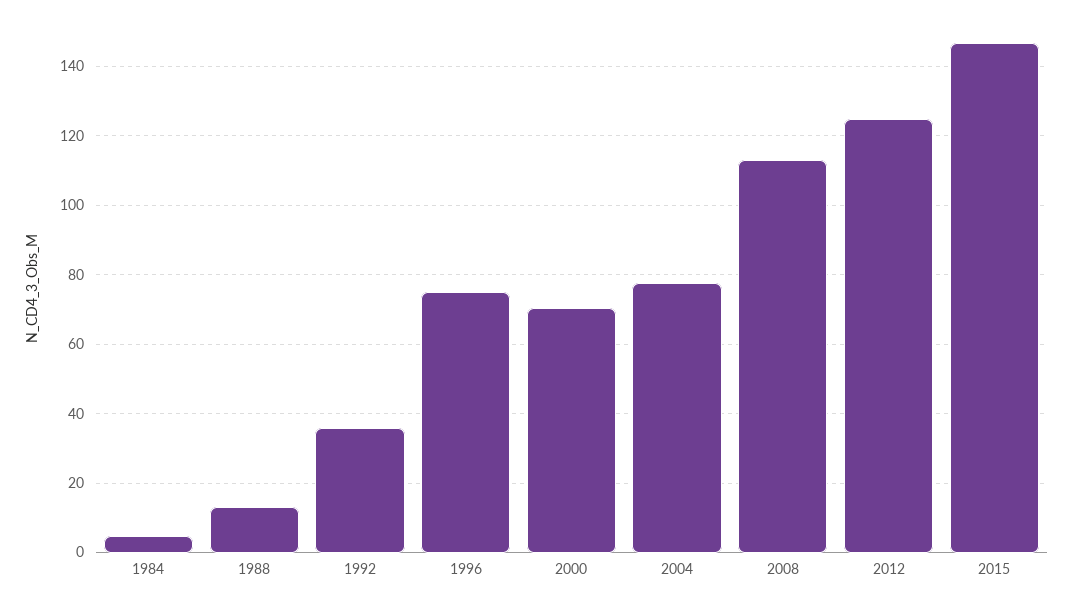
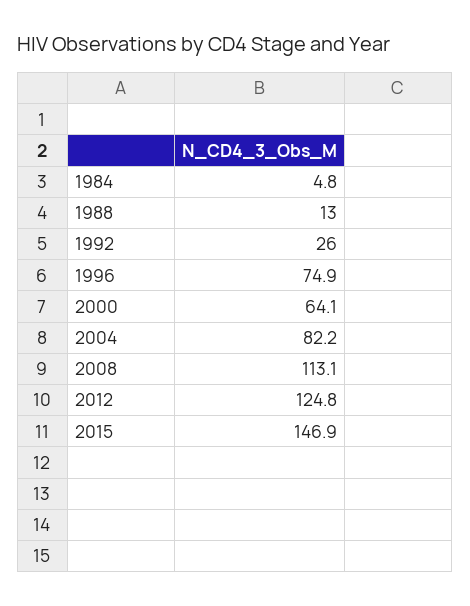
1992: 36 -> 26
2000: 70 -> 64.1
2004: 78 -> 82.2

